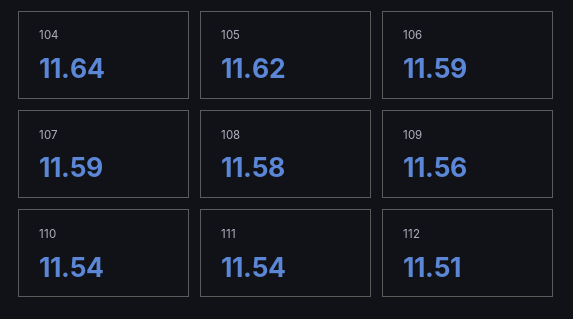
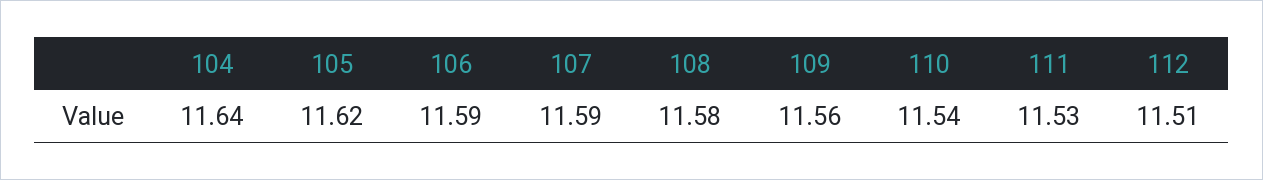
111: 11.54 -> 11.53

